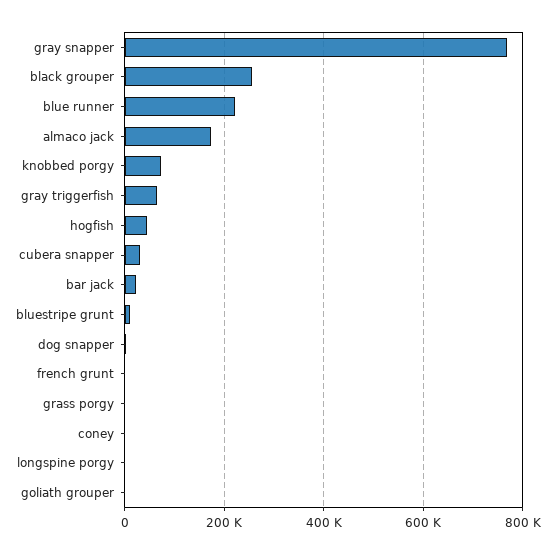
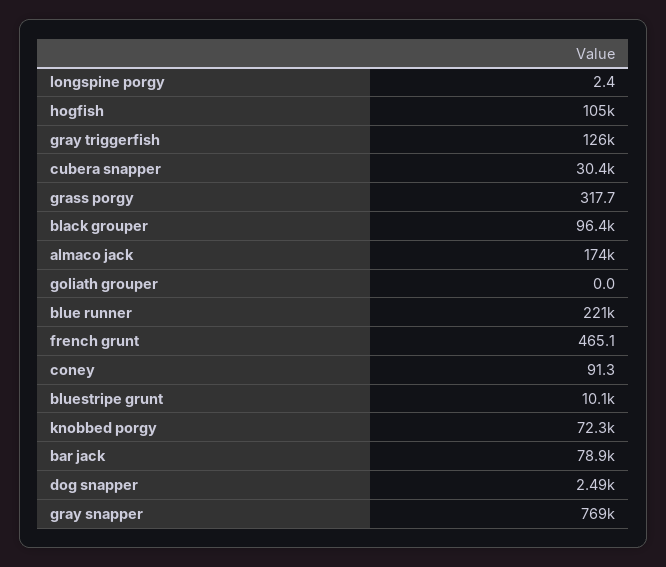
black grouper: 260000 -> 96400
gray triggerfish: 60000 -> 126000
hogfish: 40000 -> 105000
bar jack: 20000 -> 78900

